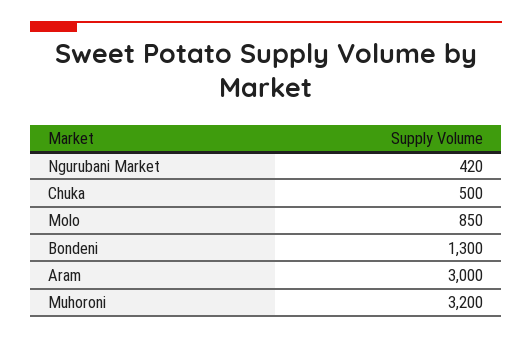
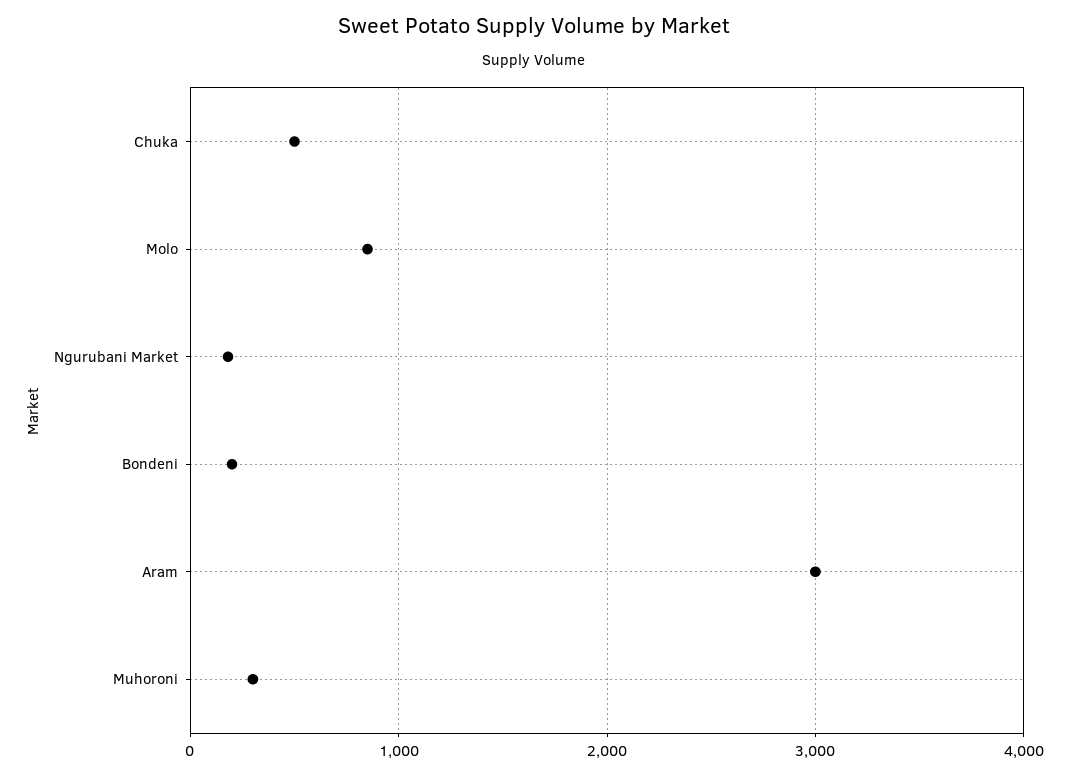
Ngurubani Market: 420 -> 200
Bondeni: 1300 -> 200
Muhoroni: 3200 -> 300

